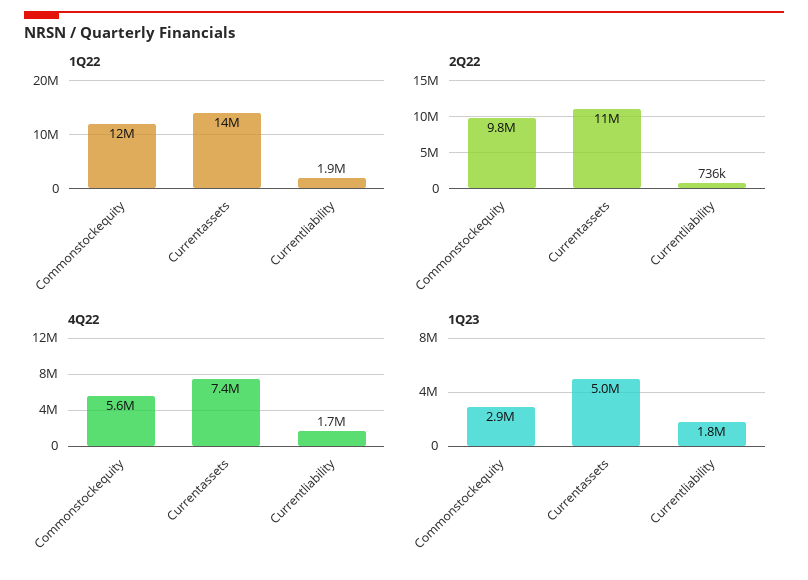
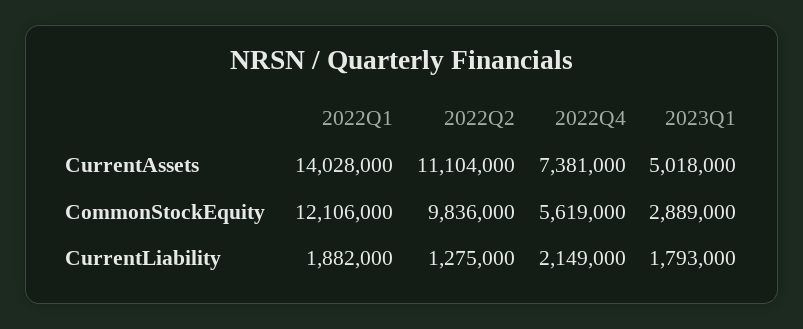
2Q22, Currentliability: 736000 -> 1275000
4Q22, Currentliability: 1700000 -> 2149000

